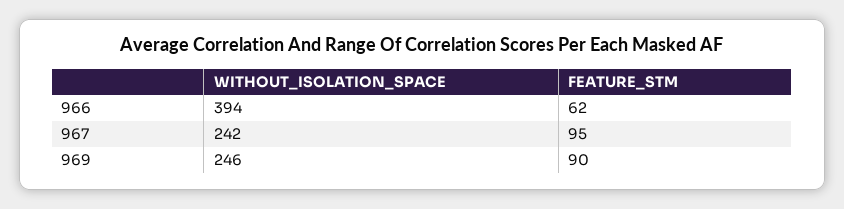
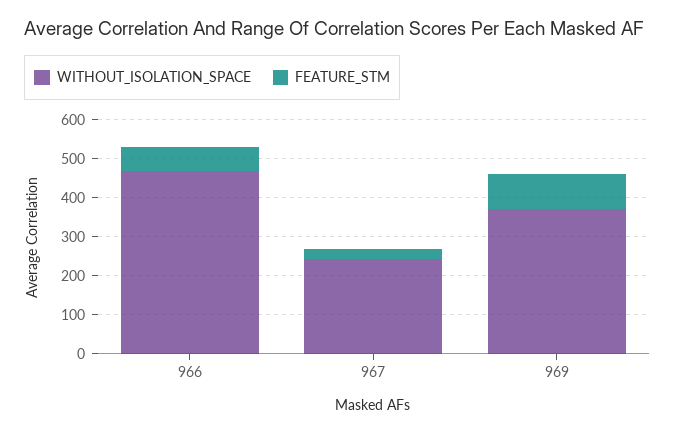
WITHOUT_ISOLATION_SPACE, 966: 394 -> 475
FEATURE_STM, 967: 95 -> 25
WITHOUT_ISOLATION_SPACE, 969: 246 -> 375

